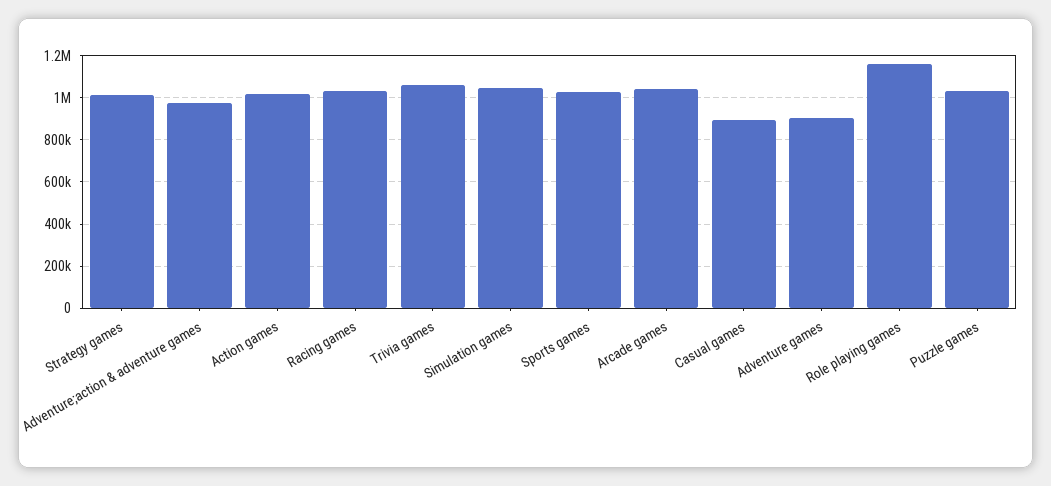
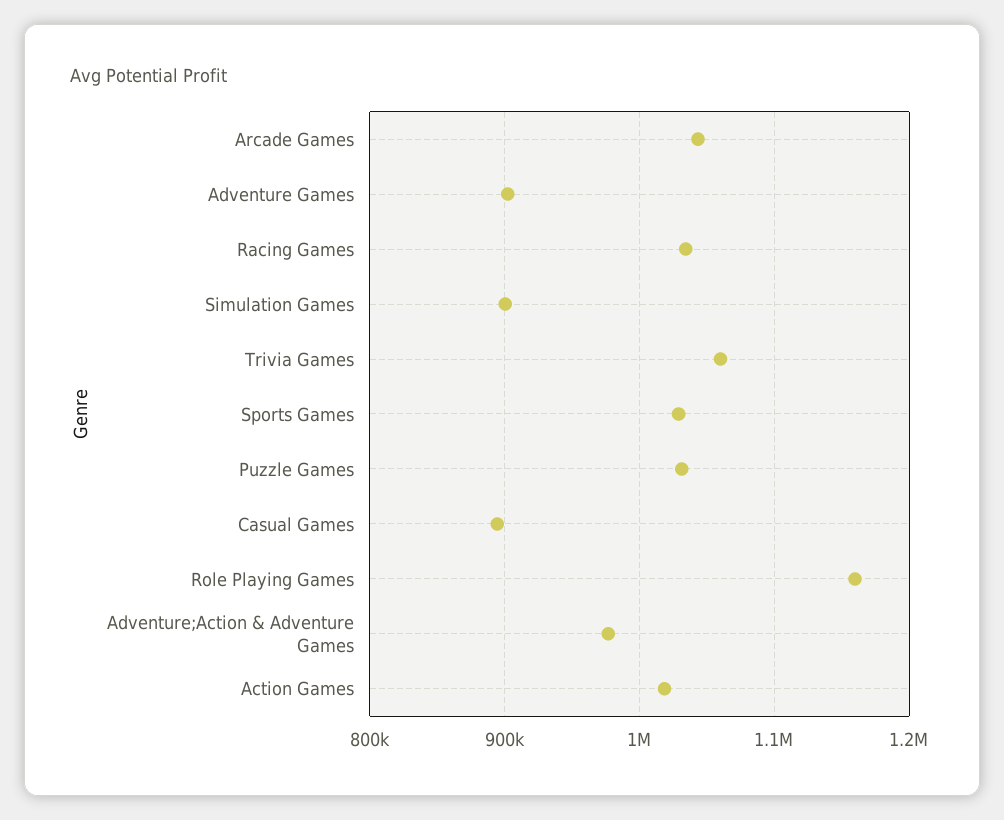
Strategy games: 1000000 -> none
Simulation games: 1050000 -> 900000

